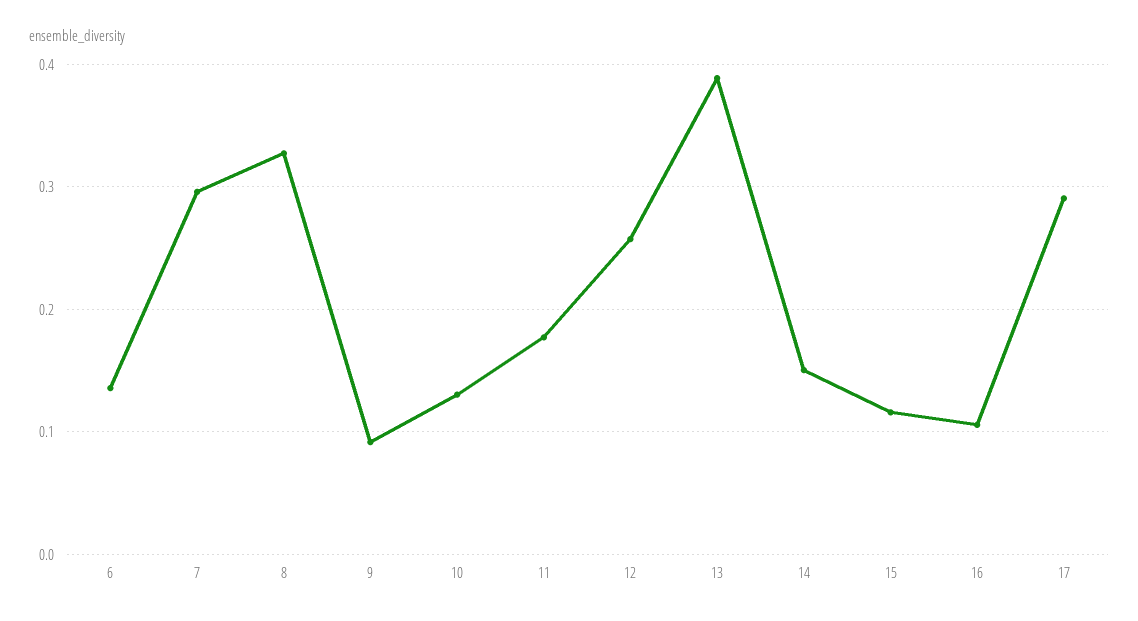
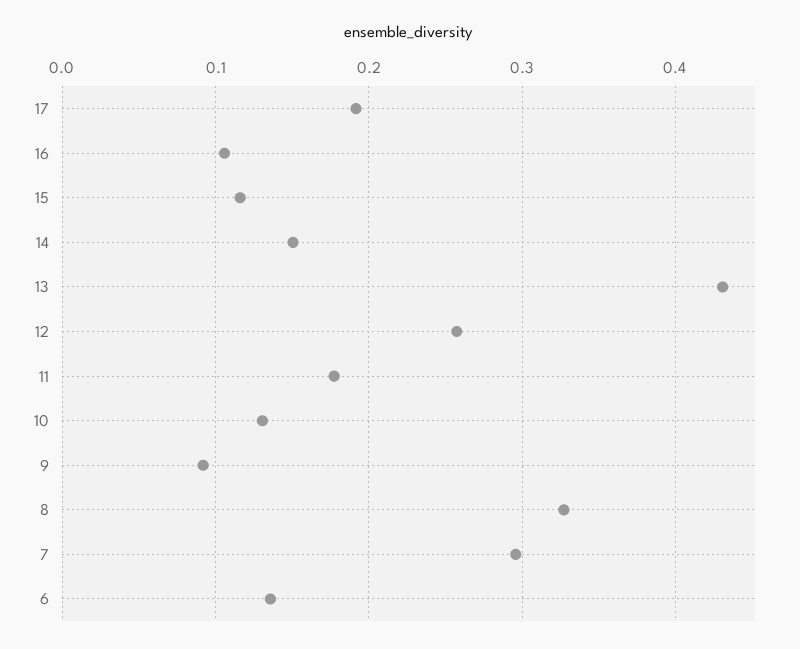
13: 0.39 -> 0.43
17: 0.29 -> 0.19

